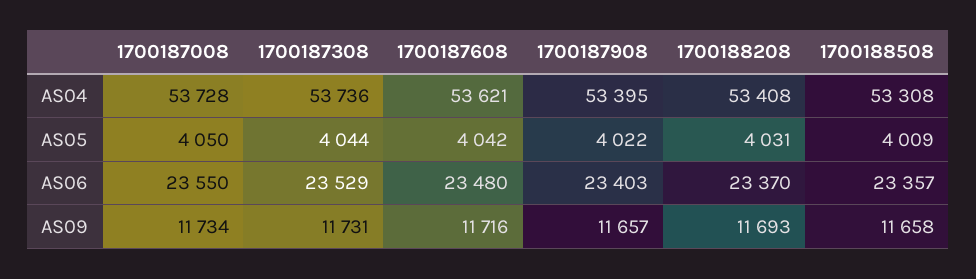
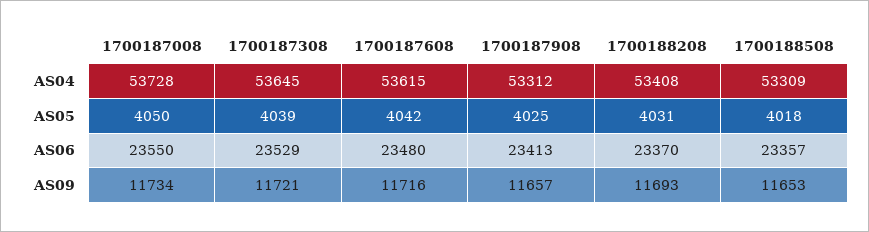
1700187308, AS04: 53736 -> 53645
1700187608, AS04: 53621 -> 53615
1700187908, AS04: 53395 -> 53312
1700188508, AS04: 53308 -> 53309
1700187308, AS05: 4044 -> 4039
1700187908, AS05: 4022 -> 4025
1700188508, AS05: 4009 -> 4018
1700187908, AS06: 23403 -> 23413
1700187308, AS09: 11731 -> 11721
1700188508, AS09: 11658 -> 11653

